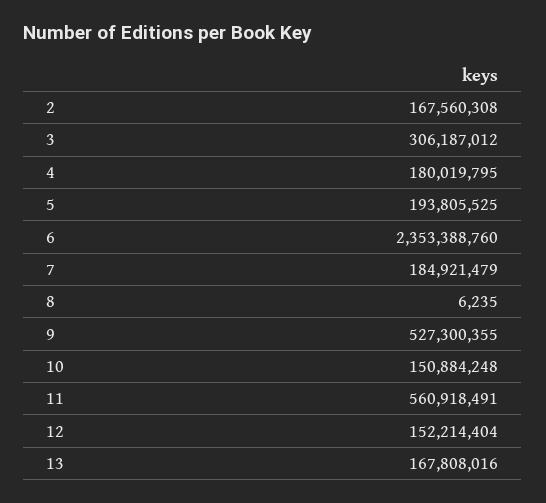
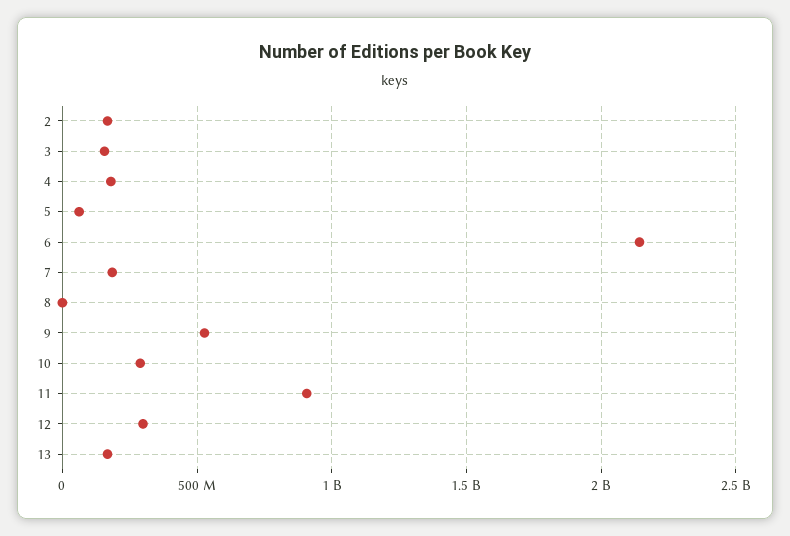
3: 306187012 -> 150000000
5: 193805525 -> 50000000
6: 2353388760 -> 2150000000
10: 150884248 -> 300000000
11: 560918491 -> 900000000
12: 152214404 -> 300000000

